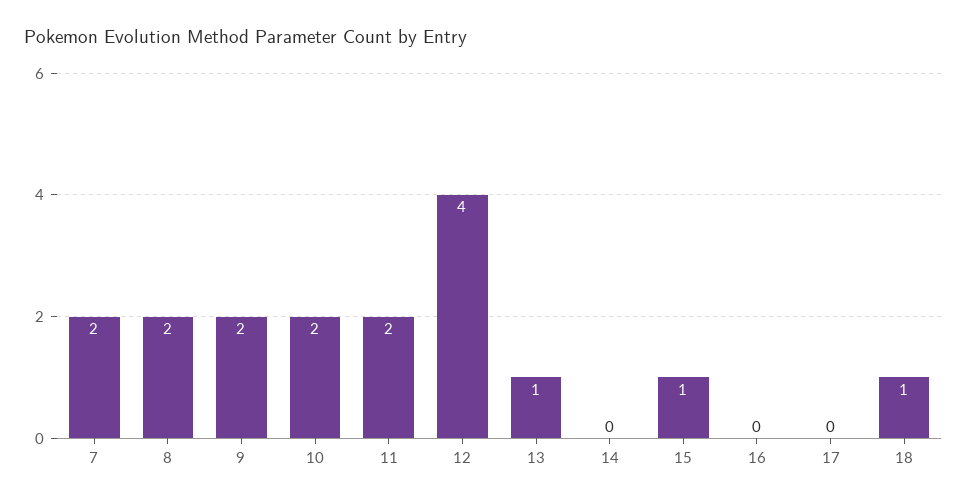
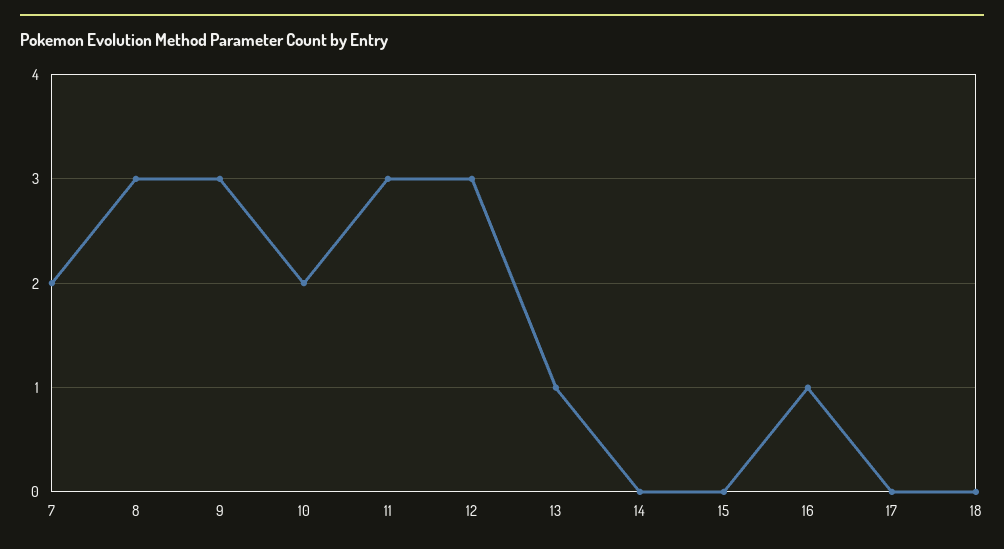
8: 2 -> 3
9: 2 -> 3
11: 2 -> 3
12: 4 -> 3
15: 1 -> 0
16: 0 -> 1
18: 1 -> 0

